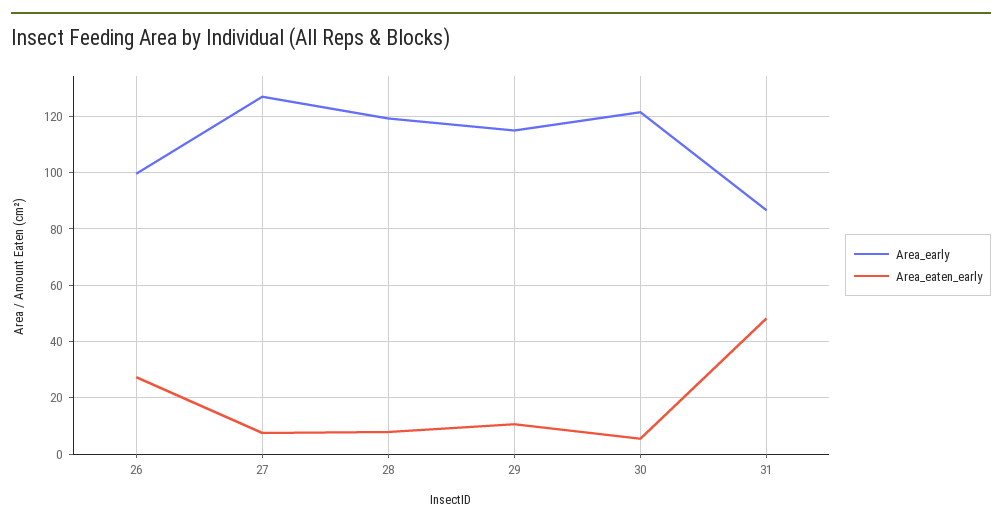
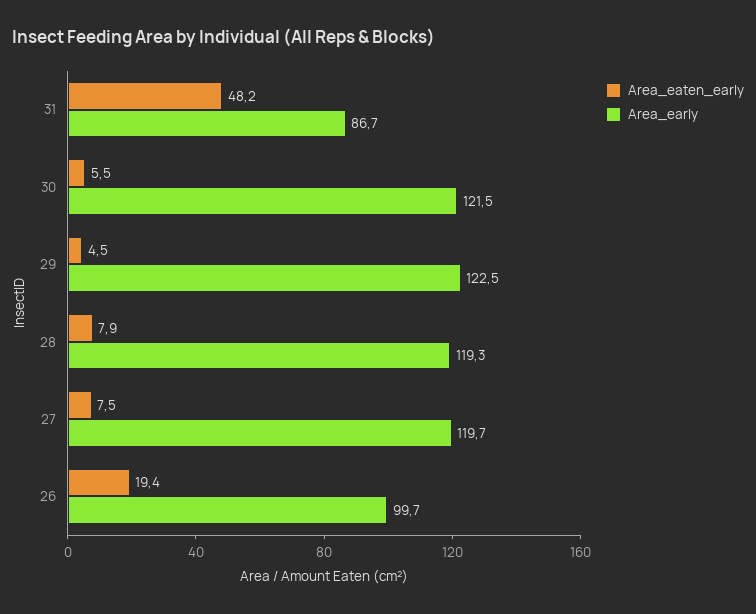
Area_eaten_early, 26: 27.5 -> 19.4
Area_early, 27: 127.5 -> 119.7
Area_early, 29: 115 -> 122.5
Area_eaten_early, 29: 10 -> 4.5

